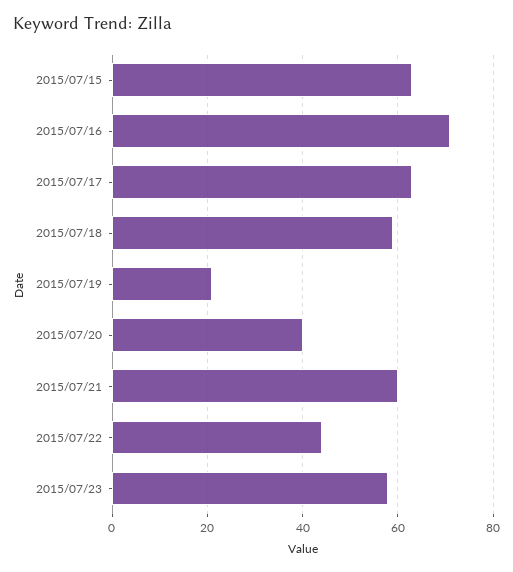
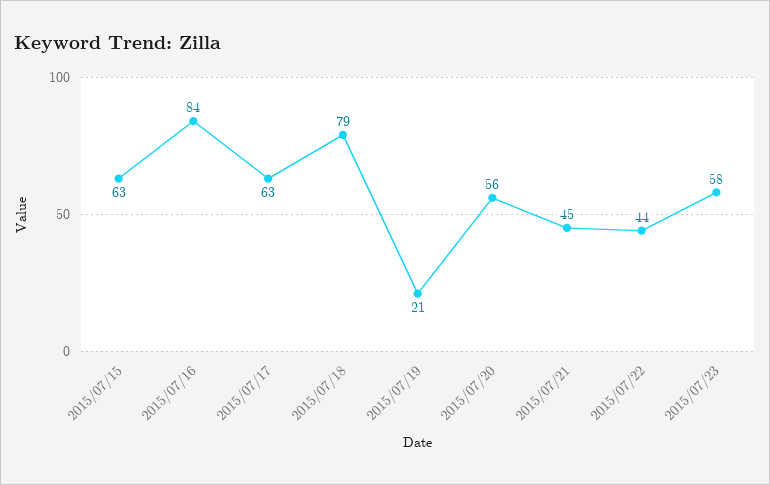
2015/07/16: 70 -> 84
2015/07/18: 60 -> 79
2015/07/20: 40 -> 56
2015/07/21: 60 -> 45

